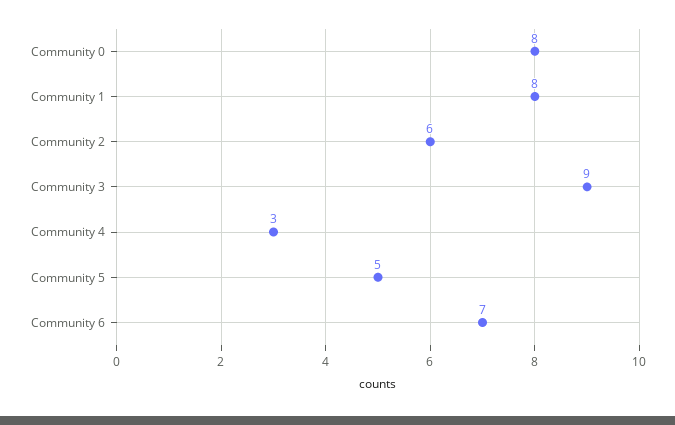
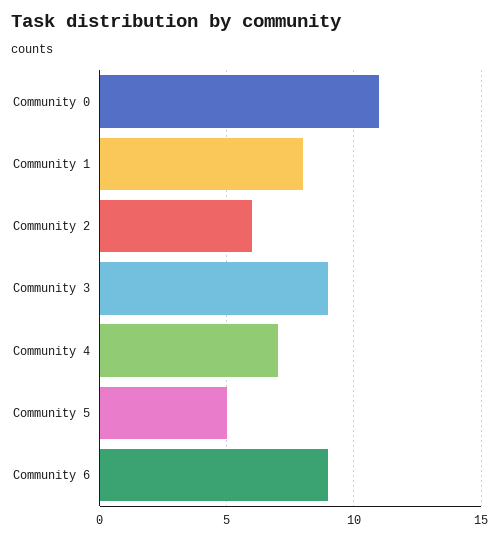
Community 0: 8 -> 11
Community 4: 3 -> 7
Community 6: 7 -> 9

